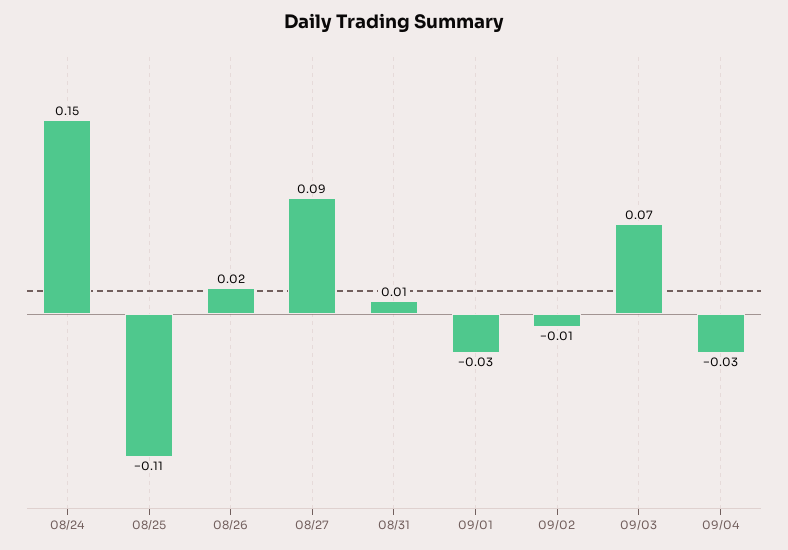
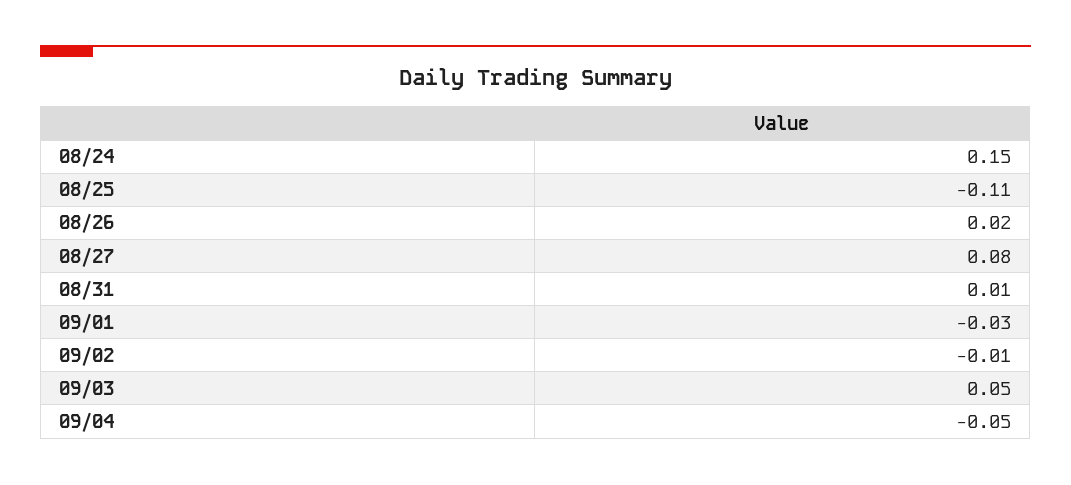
08/27: 0.09 -> 0.08
09/03: 0.07 -> 0.05
09/04: -0.03 -> -0.05

